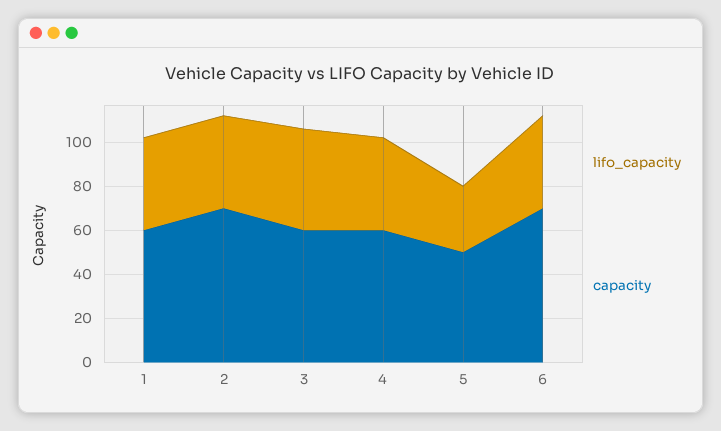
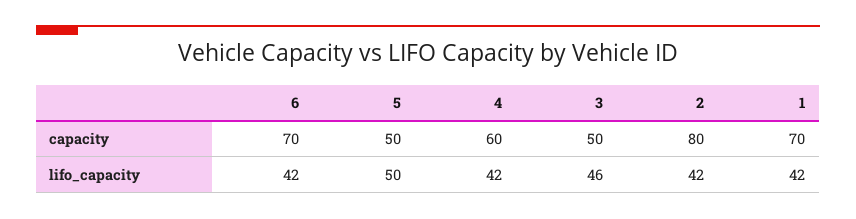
capacity, 1: 60 -> 70
capacity, 2: 70 -> 80
capacity, 3: 60 -> 50
lifo_capacity, 5: 30 -> 50

